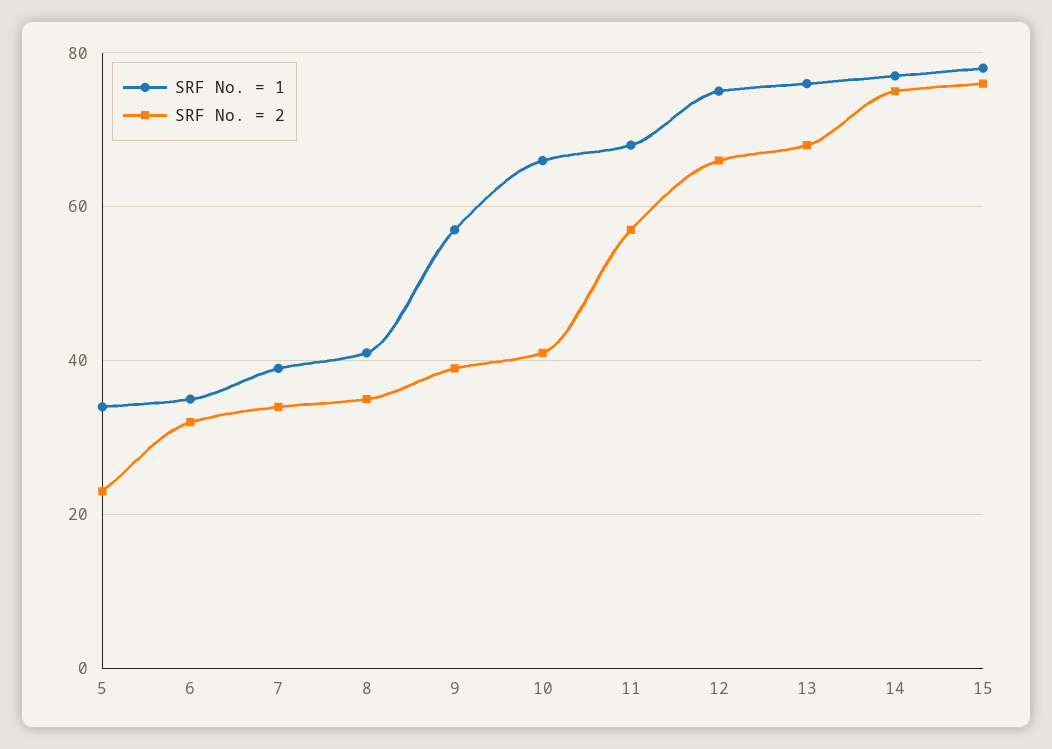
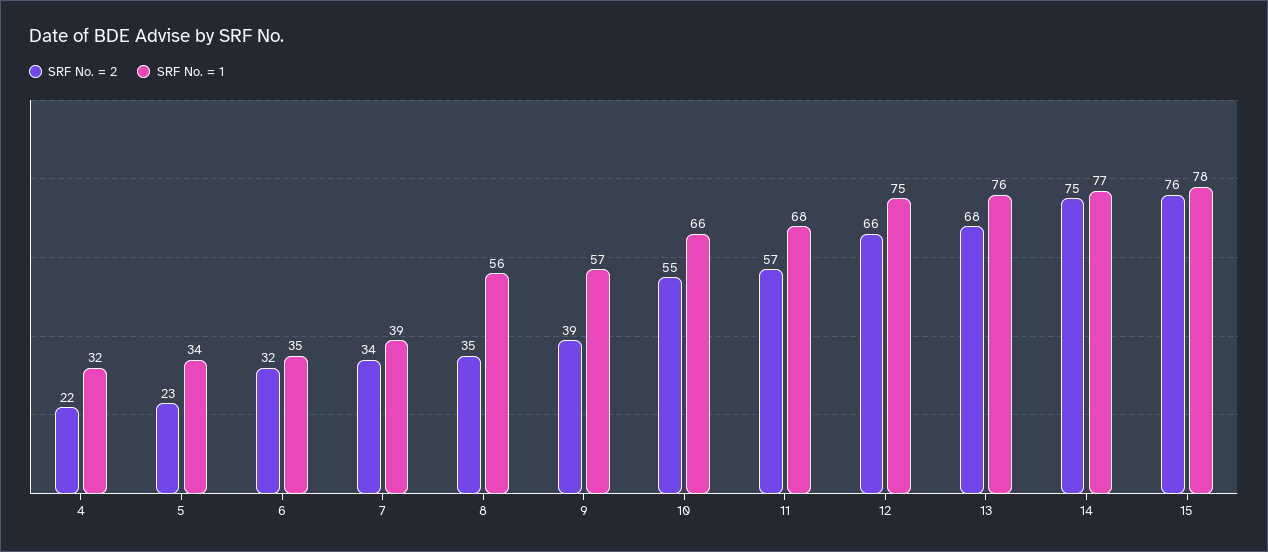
SRF No. = 1, 8: 40 -> 56
SRF No. = 2, 10: 40 -> 55
SRF No. = 2, 4: none -> 22
SRF No. = 1, 4: none -> 32

